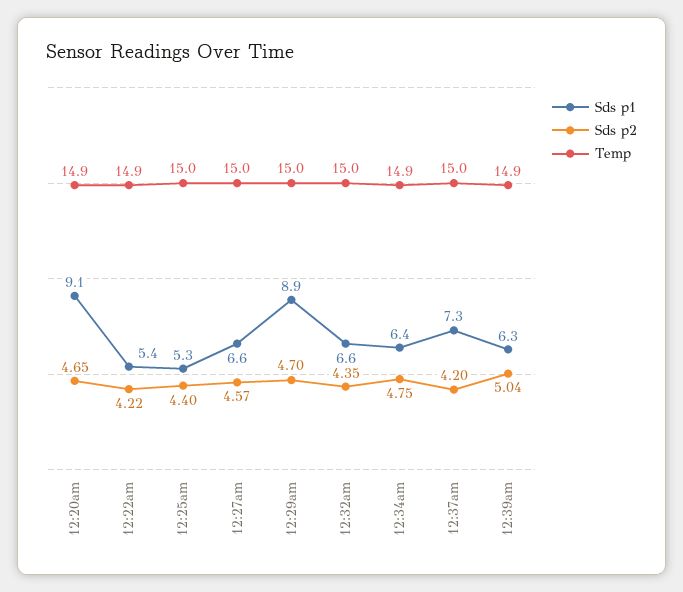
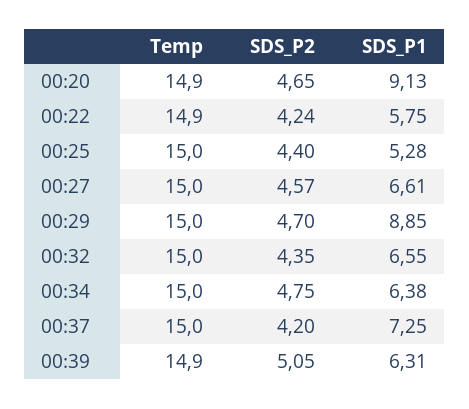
Sds p1, 12:22am: 5.4 -> 5.75
Sds p2, 12:22am: 4.22 -> 4.24
Temp, 12:34am: 14.9 -> 15
Sds p2, 12:39am: 5.04 -> 5.05

